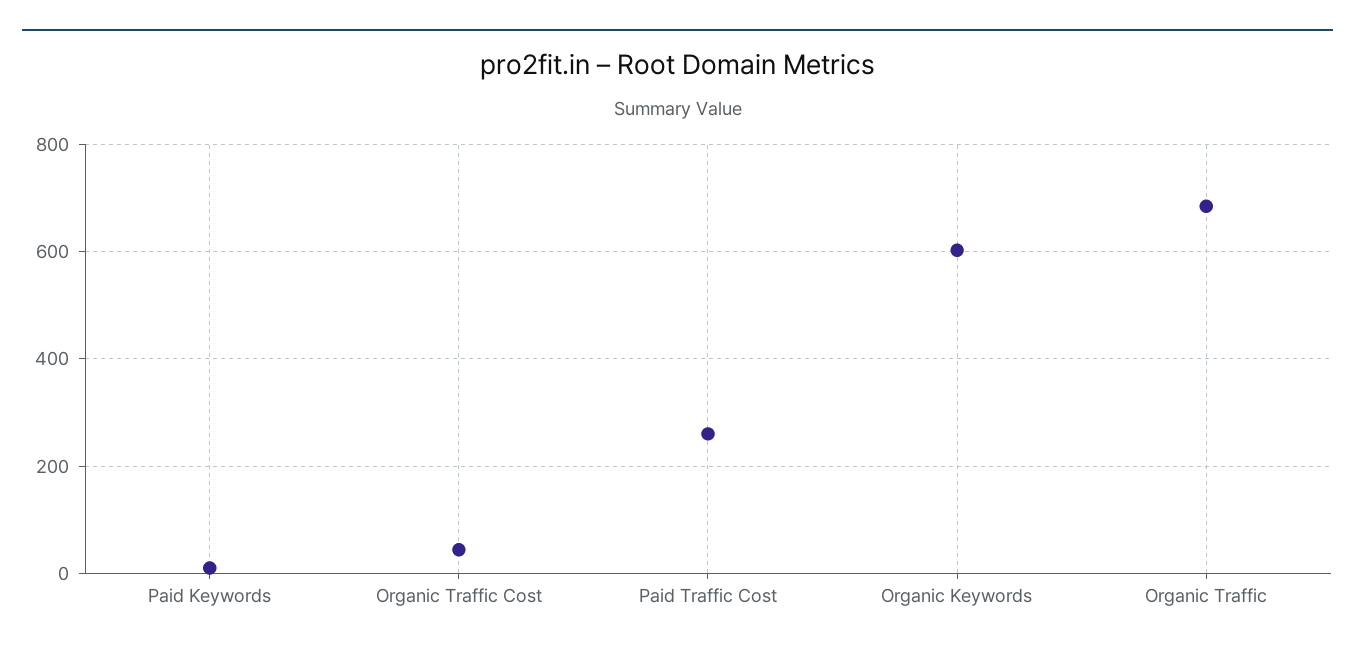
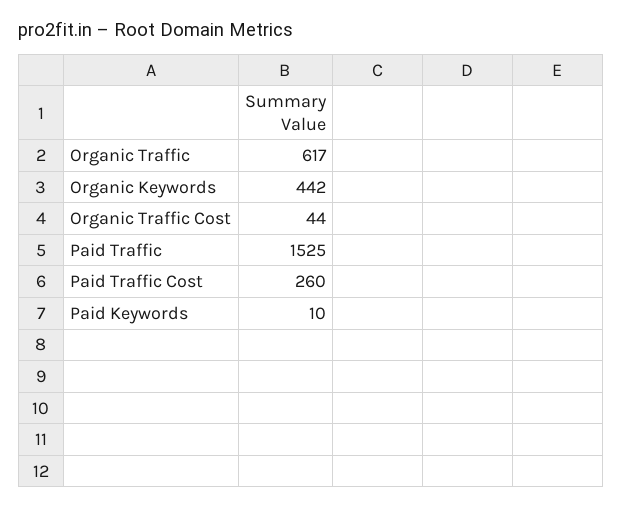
Organic Keywords: 600 -> 442
Organic Traffic: 680 -> 617
Paid Traffic: none -> 1525

